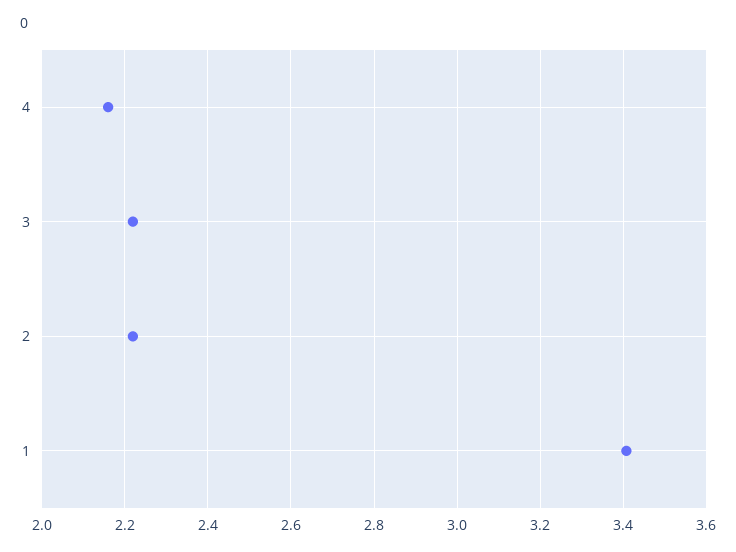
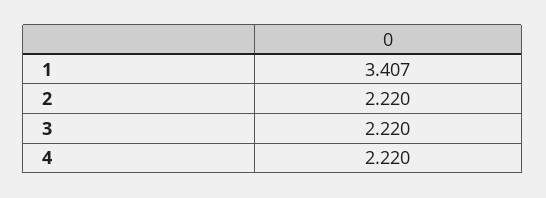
4: 2.16 -> 2.22

